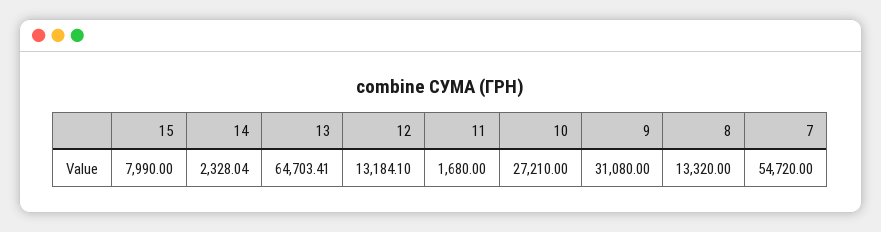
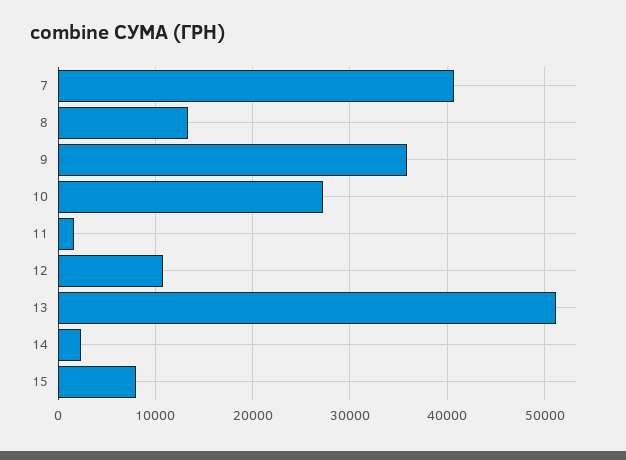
13: 64703.41 -> 51000
12: 13184.1 -> 11000
9: 31080 -> 36000
7: 54720 -> 41000

